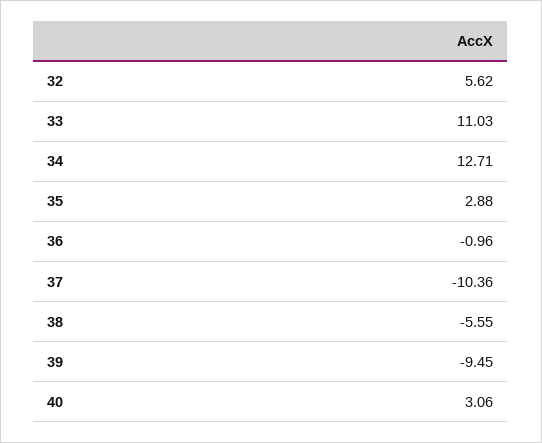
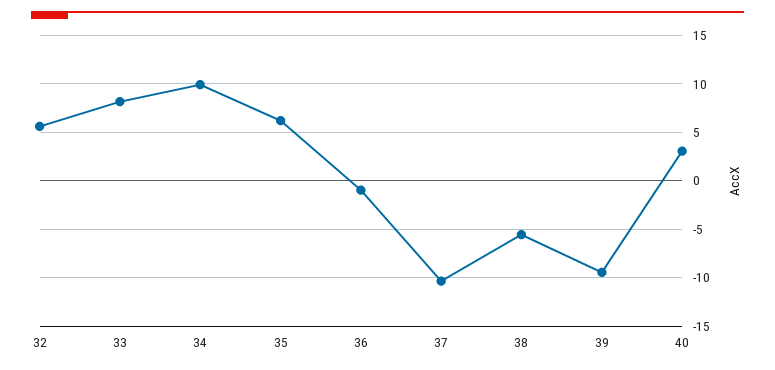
33: 11.03 -> 8
34: 12.71 -> 10
35: 2.88 -> 6

